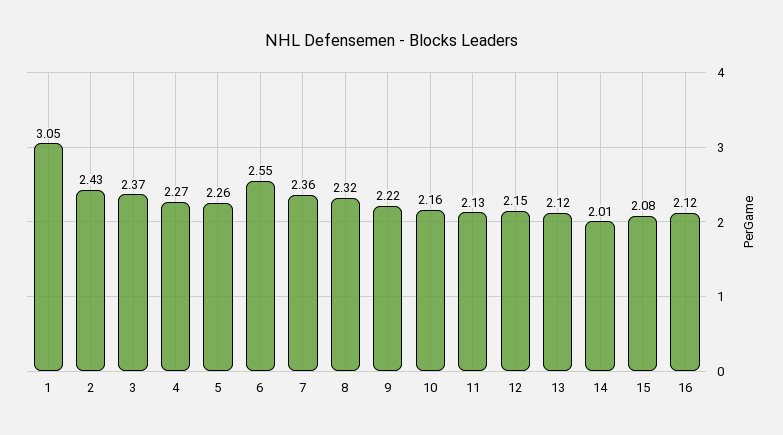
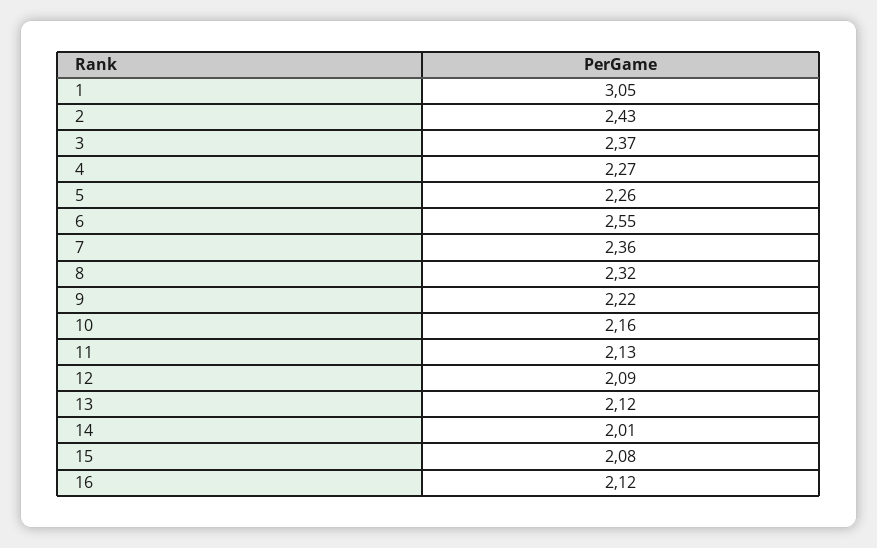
12: 2.15 -> 2.09

